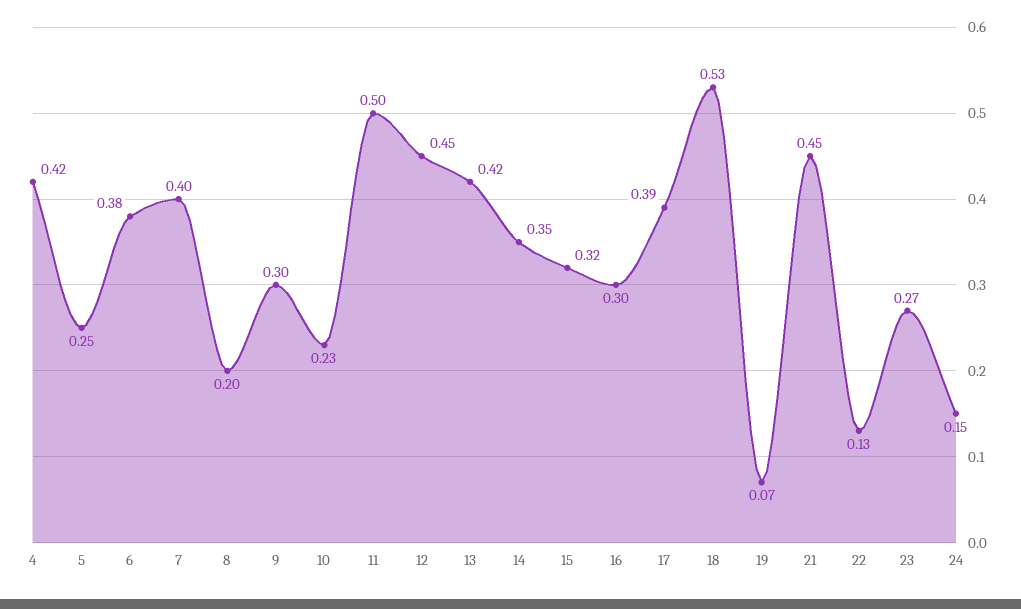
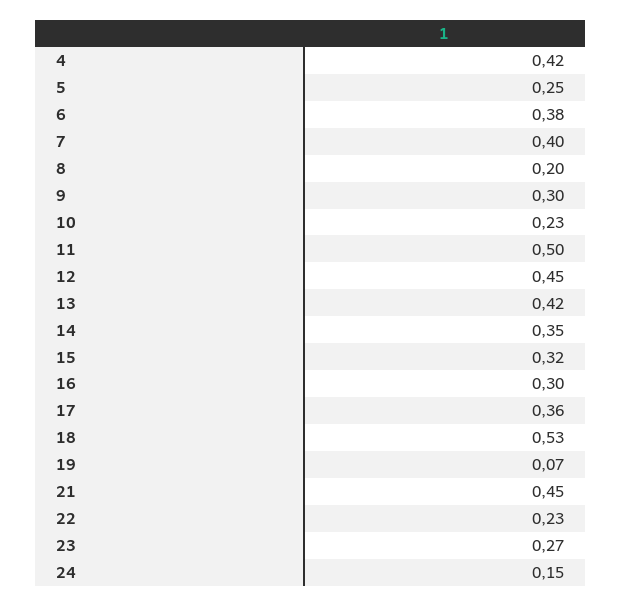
17: 0.39 -> 0.36
22: 0.13 -> 0.23

